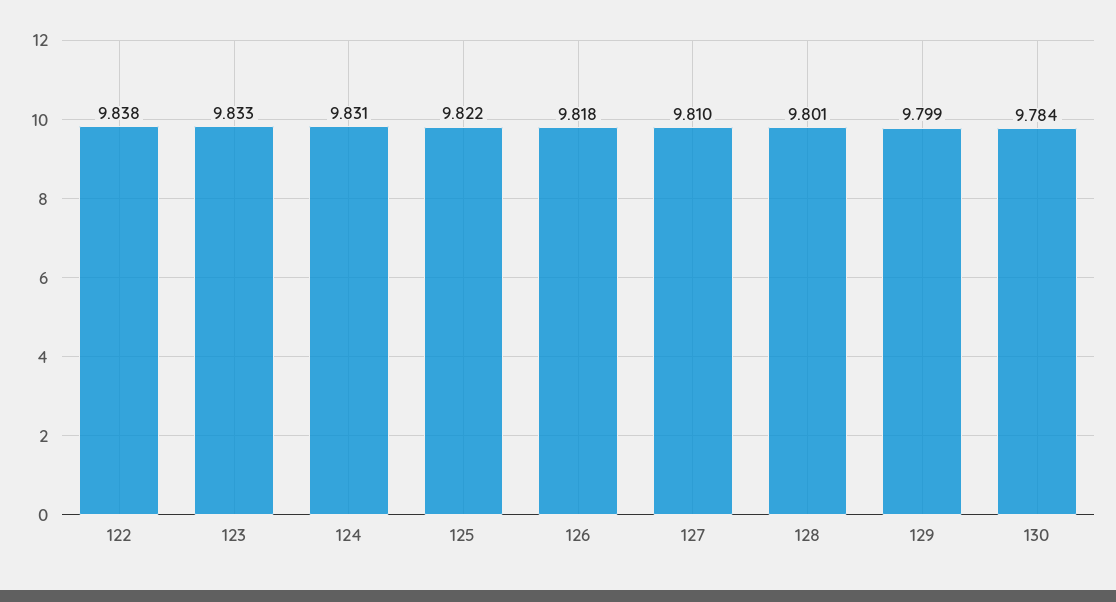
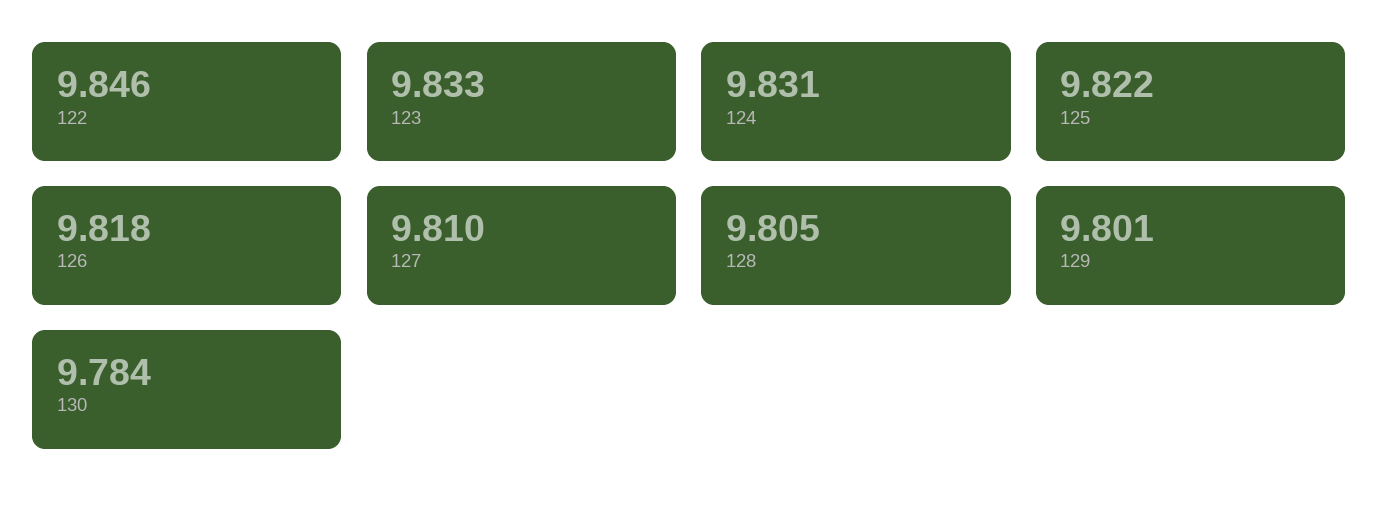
122: 9.838 -> 9.846
128: 9.801 -> 9.805
129: 9.799 -> 9.801

